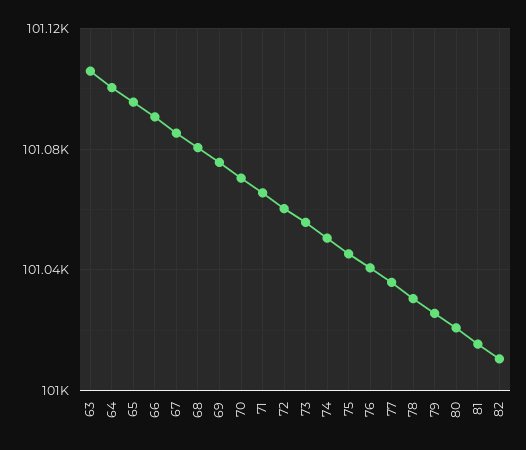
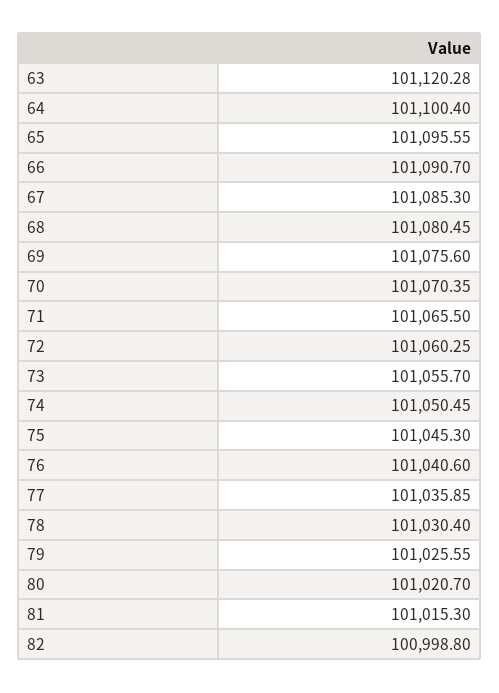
63: 101105 -> 101120.28
82: 101010 -> 100998.8

